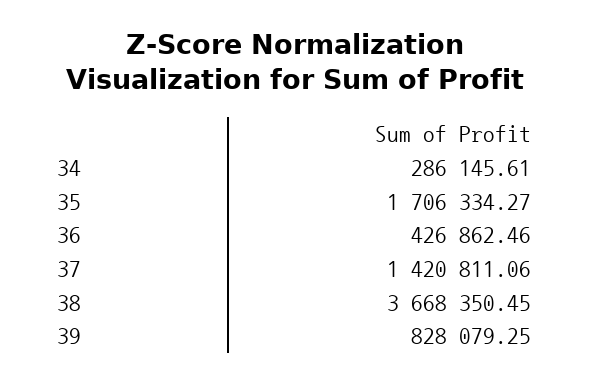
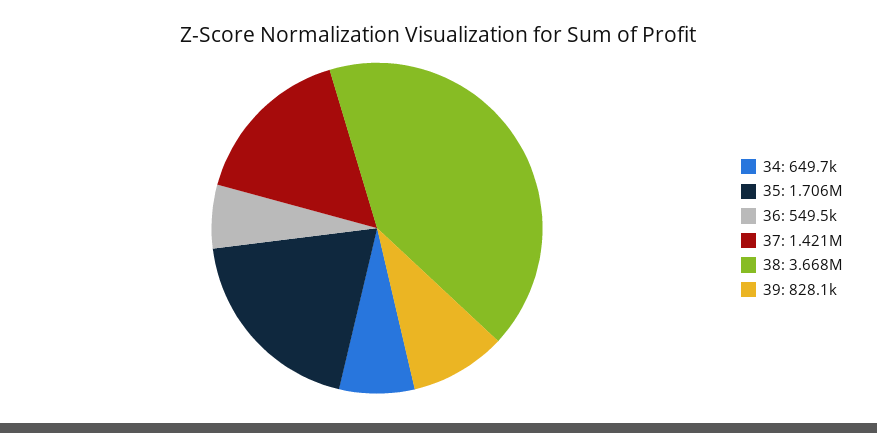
34: 286145.61 -> 649700
36: 426862.46 -> 549500

